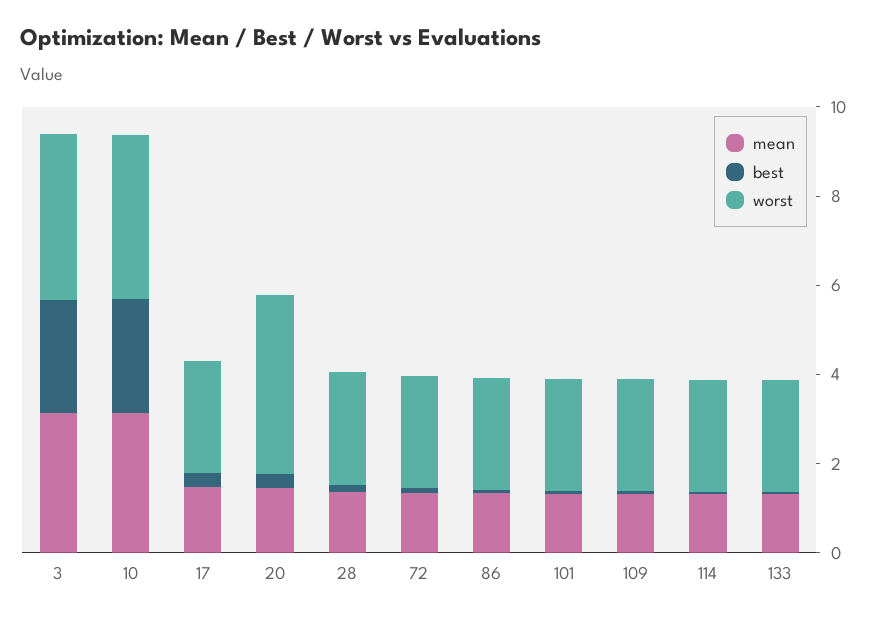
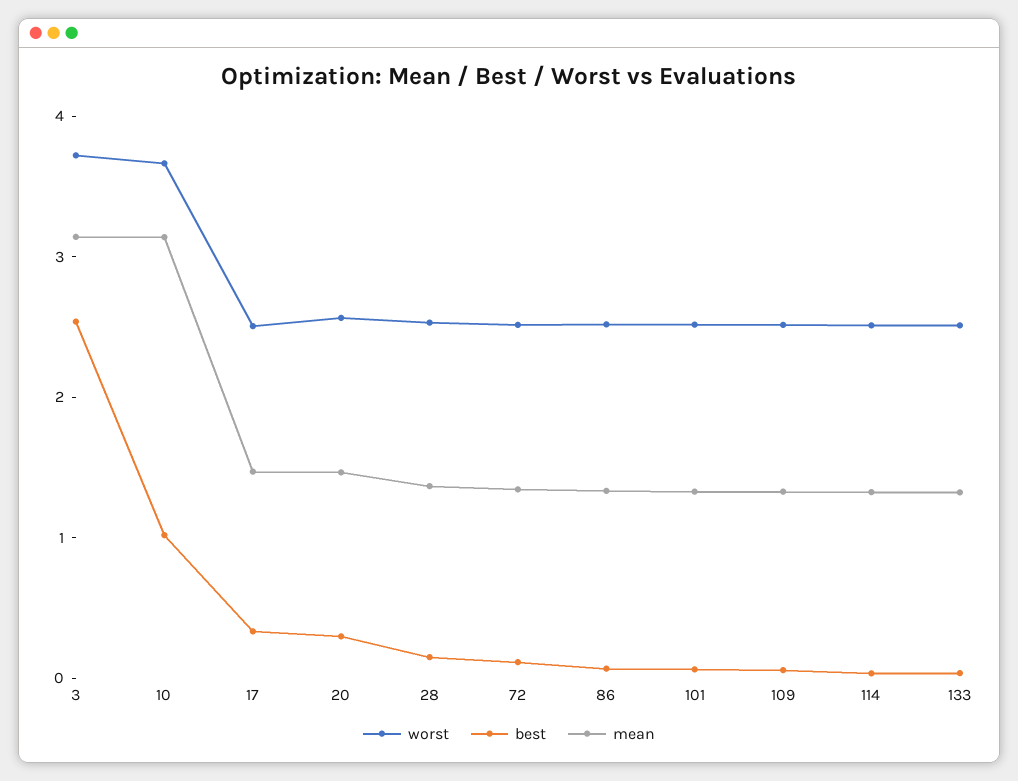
best, 10: 2.5 -> 1
worst, 20: 4 -> 2.6

